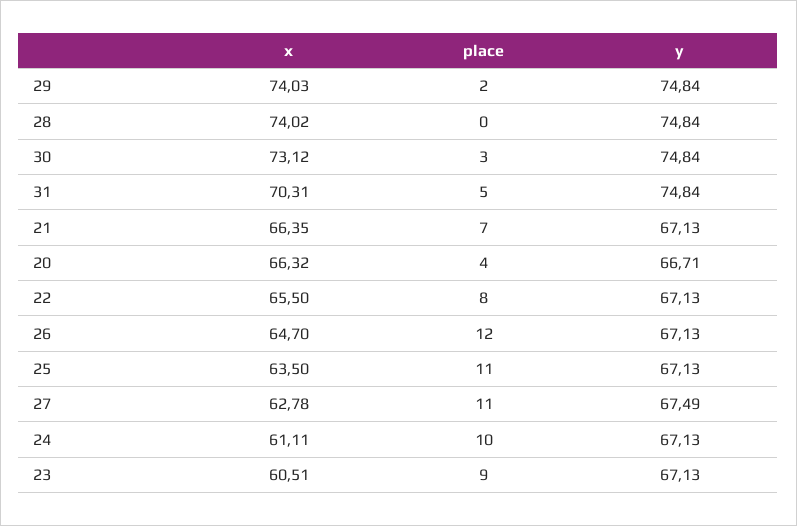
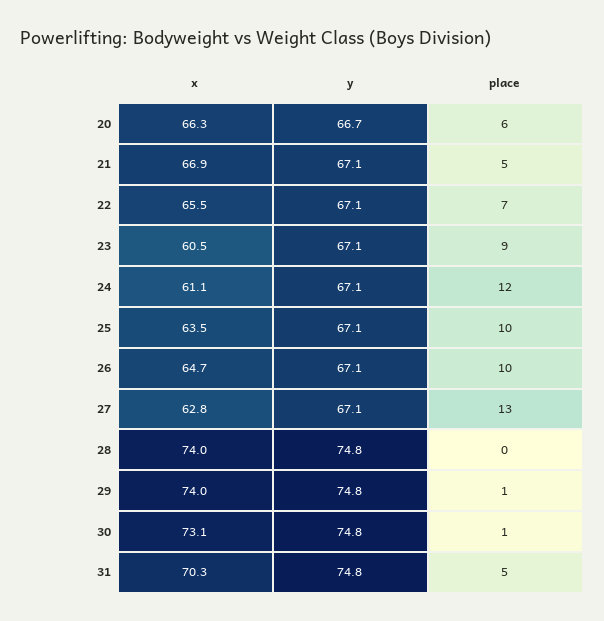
place, 29: 2 -> 1
place, 30: 3 -> 1
x, 21: 66.35 -> 66.9
place, 21: 7 -> 5
place, 20: 4 -> 6
place, 22: 8 -> 7
place, 26: 12 -> 10
place, 25: 11 -> 10
place, 27: 11 -> 13
y, 27: 67.49 -> 67.1
place, 24: 10 -> 12

